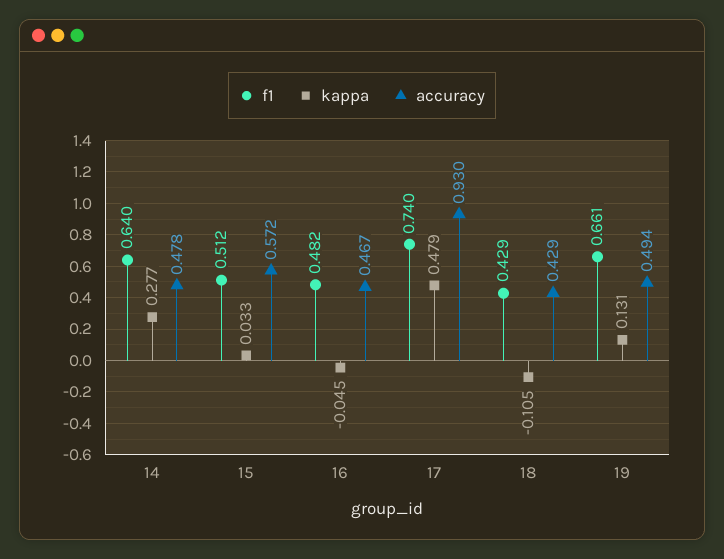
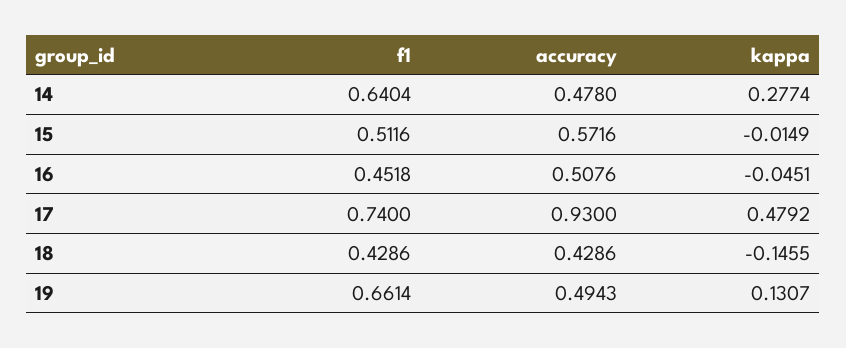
kappa, 15: 0.033 -> -0.0149
f1, 16: 0.482 -> 0.4518
accuracy, 16: 0.467 -> 0.5076
kappa, 18: -0.105 -> -0.1455

